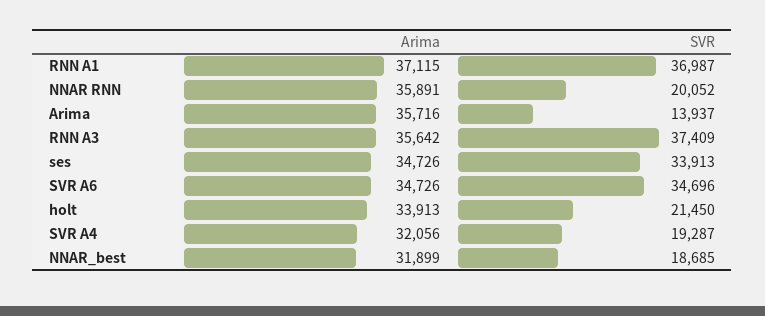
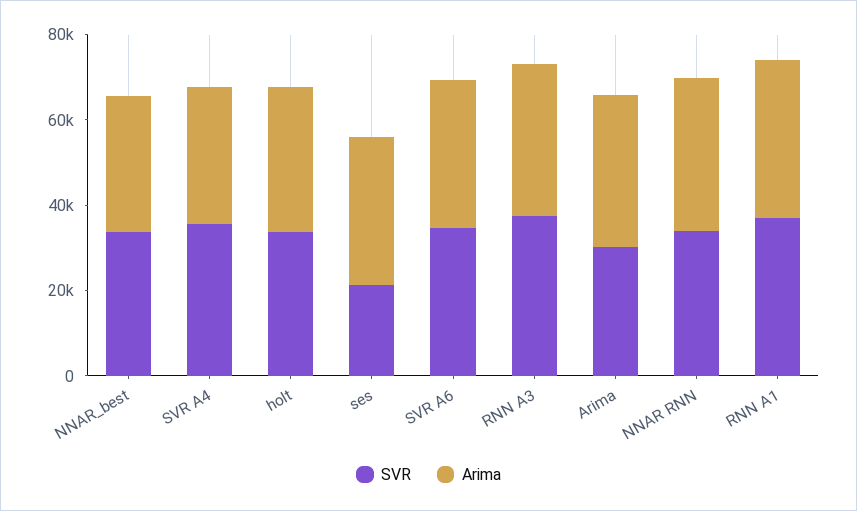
SVR, NNAR RNN: 20052 -> 35000
SVR, Arima: 13937 -> 30000
SVR, ses: 33913 -> 20000
SVR, holt: 21450 -> 35000
SVR, SVR A4: 19287 -> 35000
SVR, NNAR_best: 18685 -> 35000

